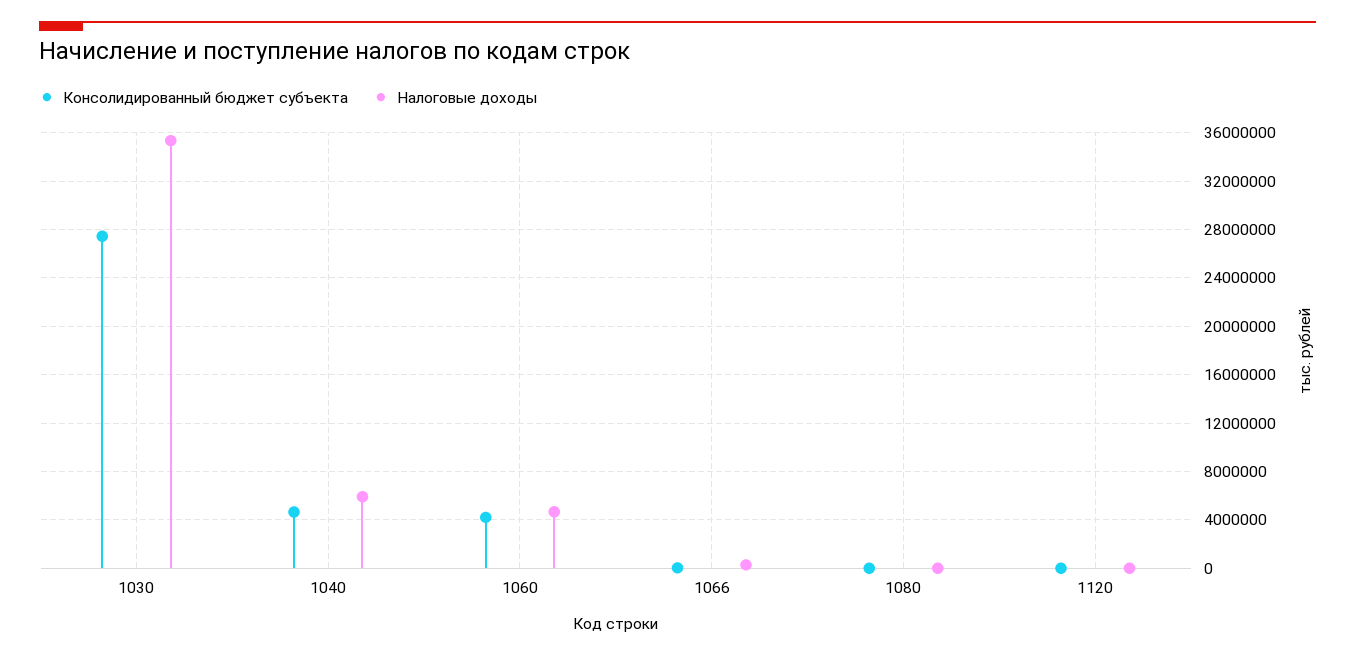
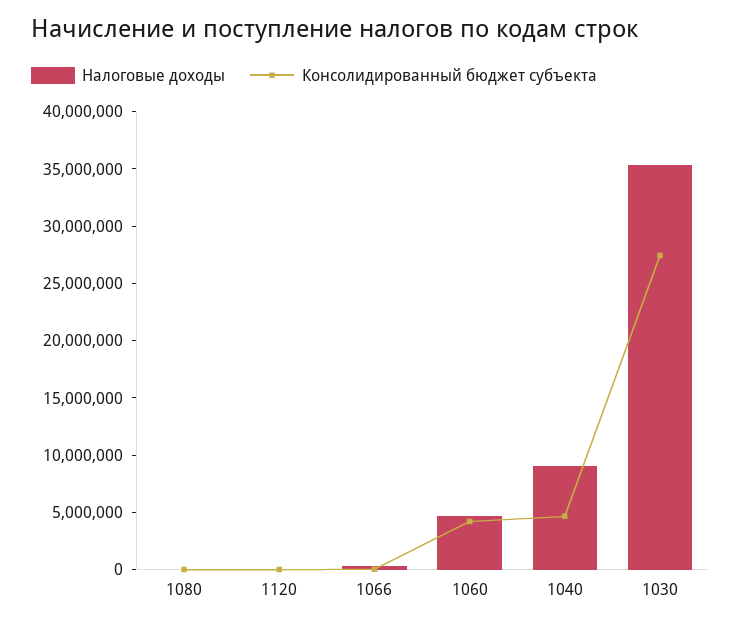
Налоговые доходы, 1040: 6000000 -> 9000000

